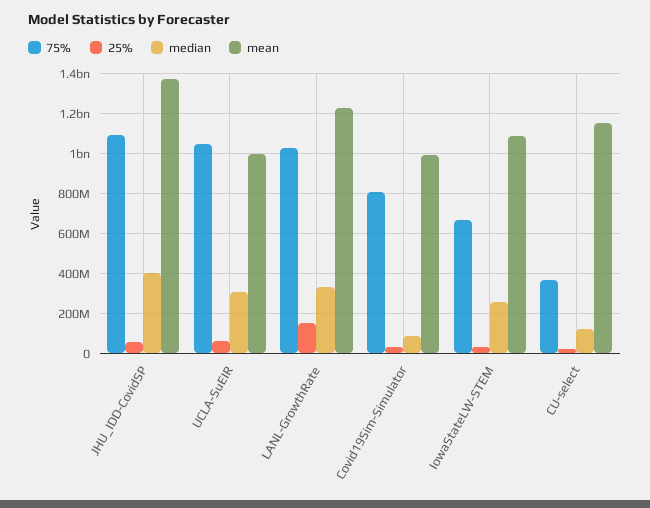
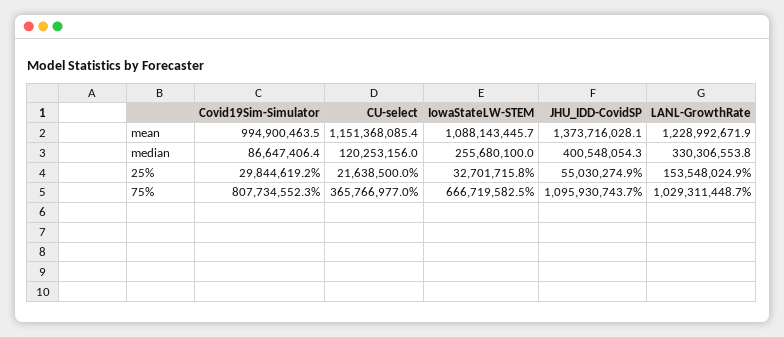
75%, UCLA-SuEIR: 1050000000 -> none
25%, UCLA-SuEIR: 50000000 -> none
median, UCLA-SuEIR: 300000000 -> none
mean, UCLA-SuEIR: 1000000000 -> none

